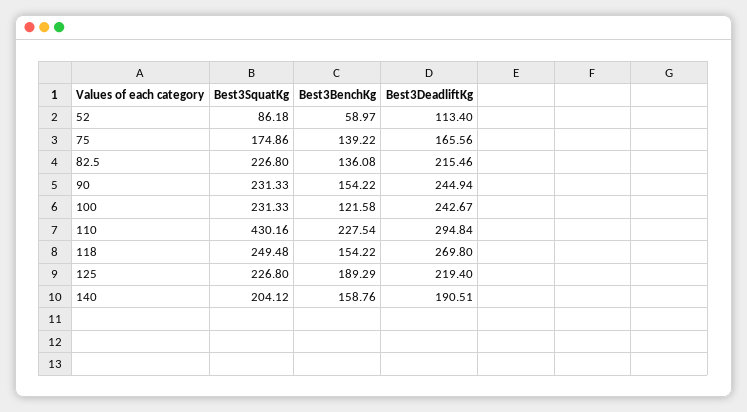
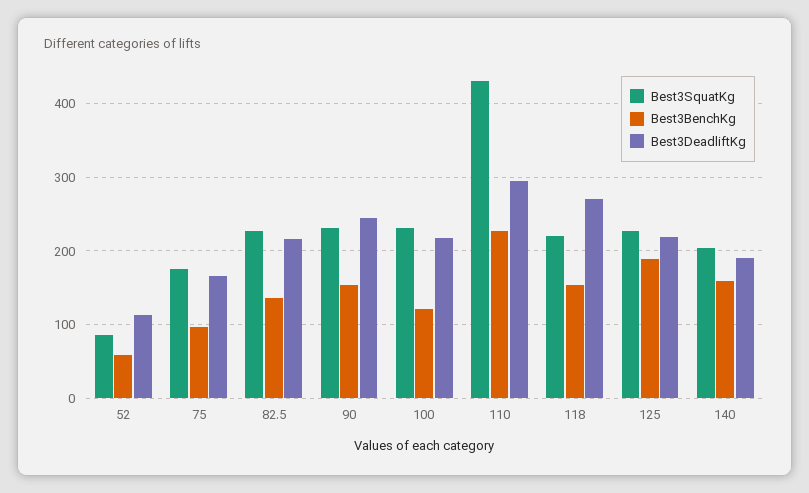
Best3BenchKg, 75: 139.22 -> 100
Best3DeadliftKg, 100: 242.67 -> 220
Best3SquatKg, 118: 249.48 -> 220

